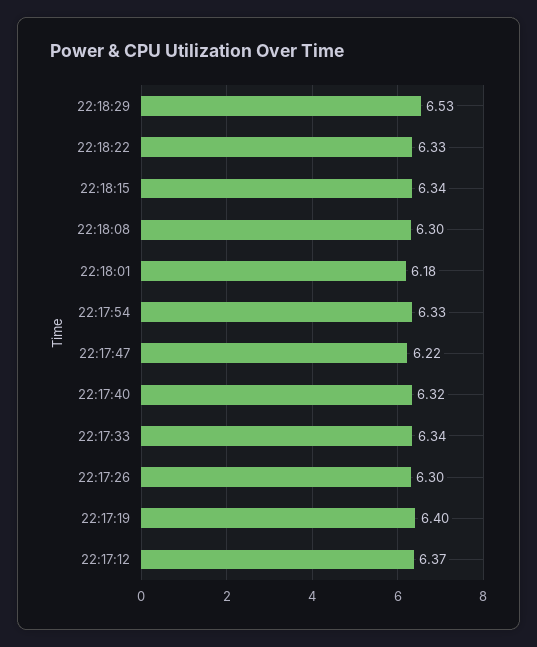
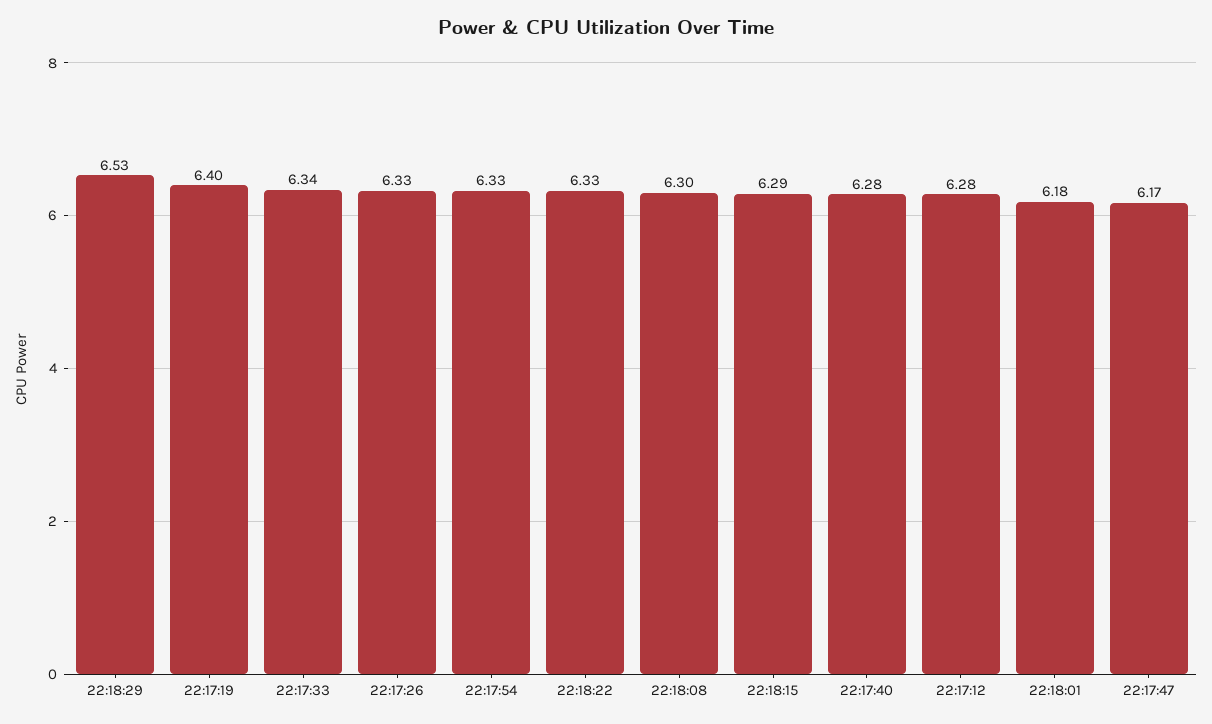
22:18:15: 6.34 -> 6.29
22:17:47: 6.22 -> 6.17
22:17:40: 6.32 -> 6.28
22:17:26: 6.3 -> 6.33
22:17:12: 6.37 -> 6.28

